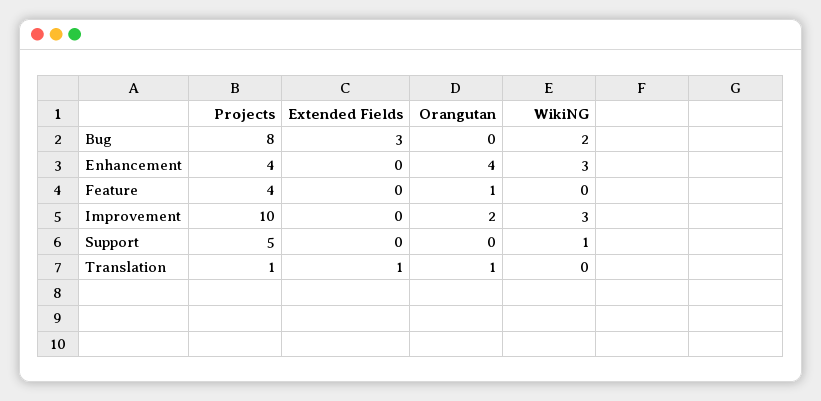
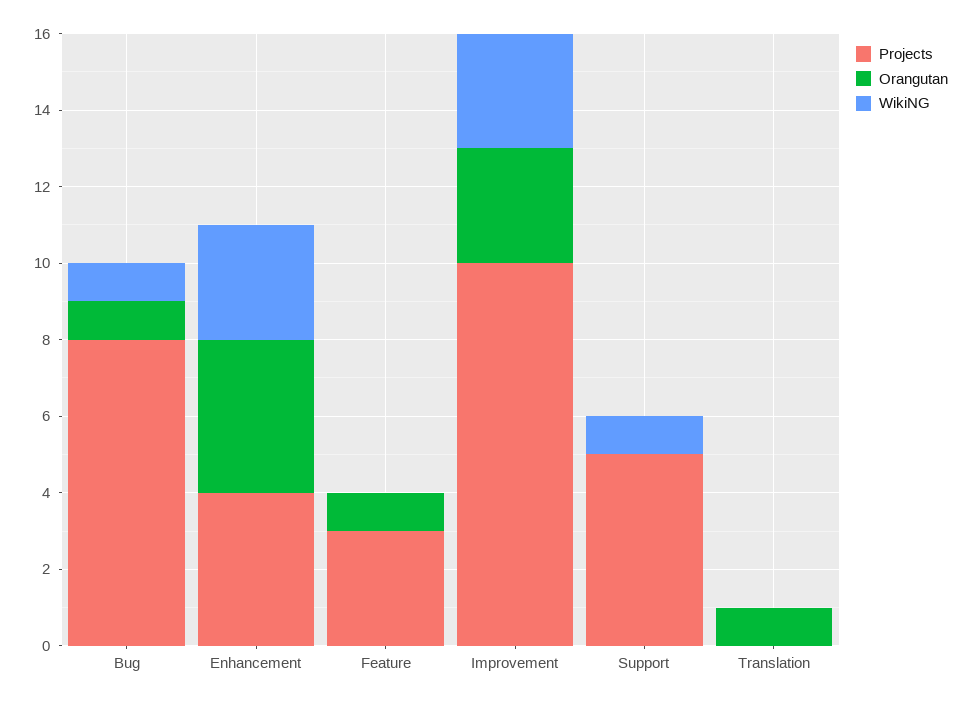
Extended Fields, Bug: 3 -> none
Orangutan, Bug: 0 -> 1
WikiNG, Bug: 2 -> 1
Extended Fields, Enhancement: 0 -> none
Projects, Feature: 4 -> 3
Extended Fields, Feature: 0 -> none
Extended Fields, Improvement: 0 -> none
Orangutan, Improvement: 2 -> 3
Extended Fields, Support: 0 -> none
Projects, Translation: 1 -> 0
Extended Fields, Translation: 1 -> none

